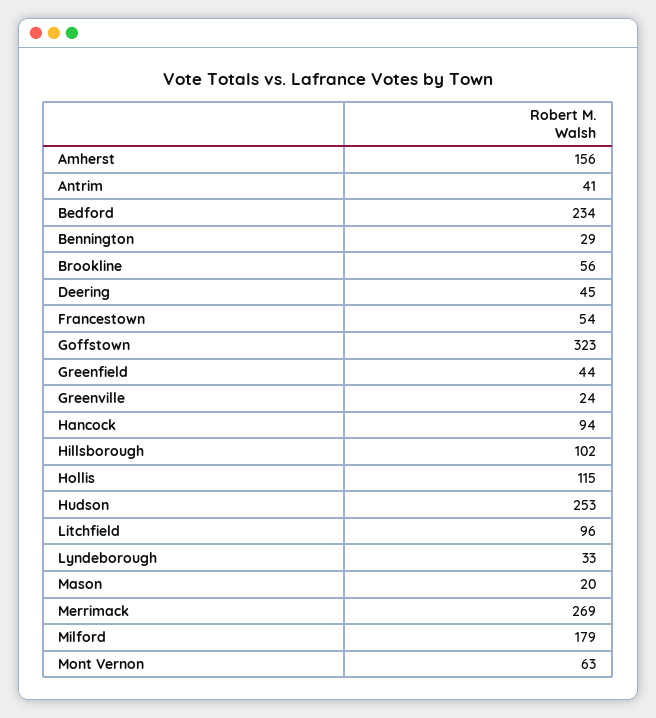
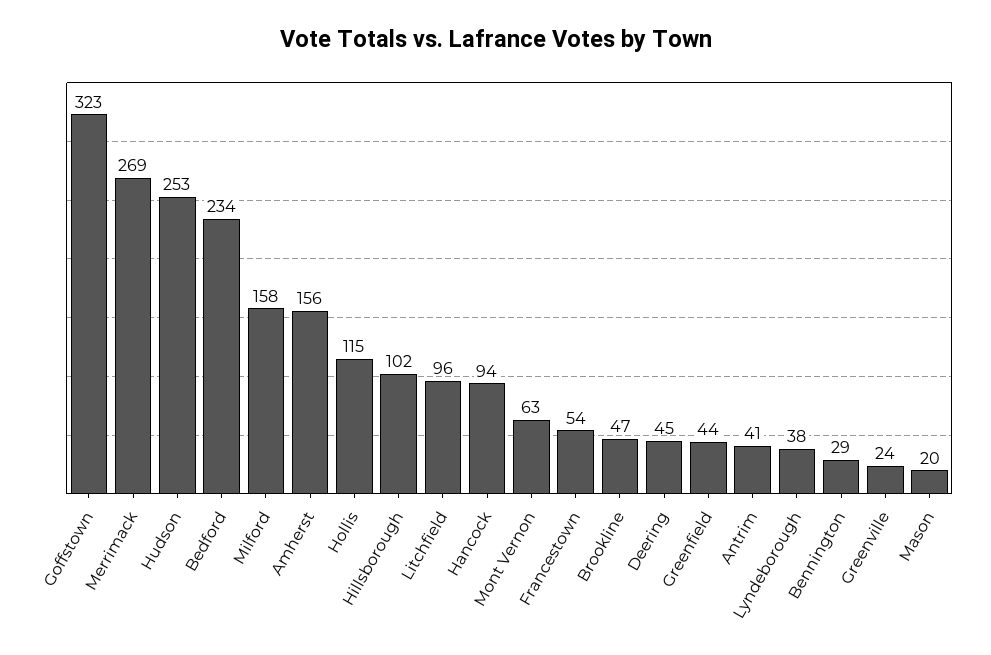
Brookline: 56 -> 47
Lyndeborough: 33 -> 38
Milford: 179 -> 158

